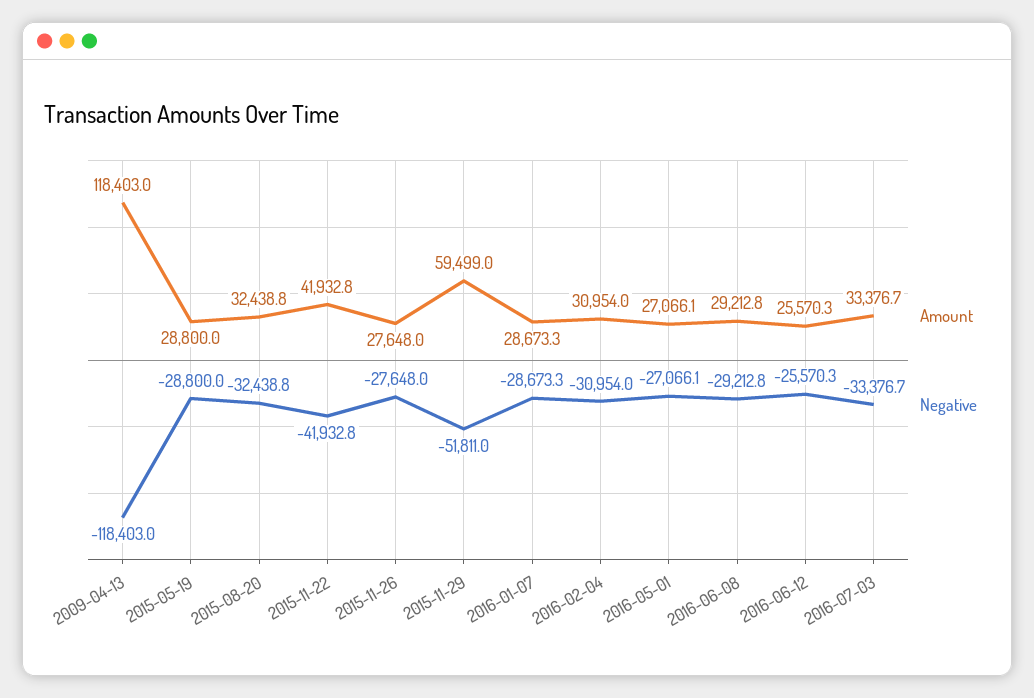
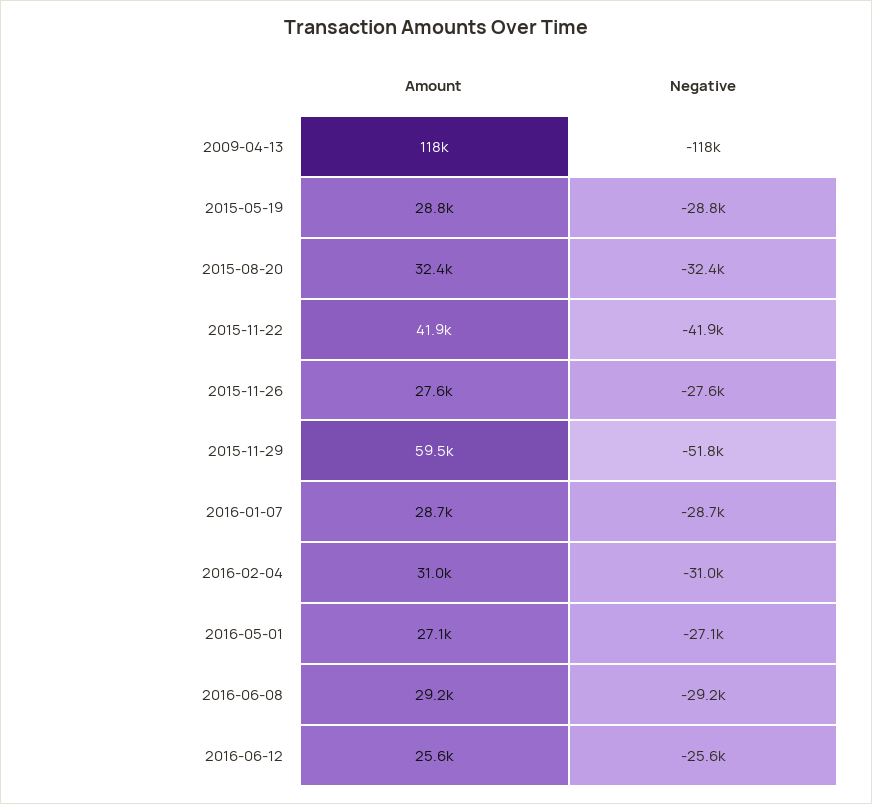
Amount, 2016-07-03: 33376.7 -> none
Negative, 2016-07-03: -33376.7 -> none

